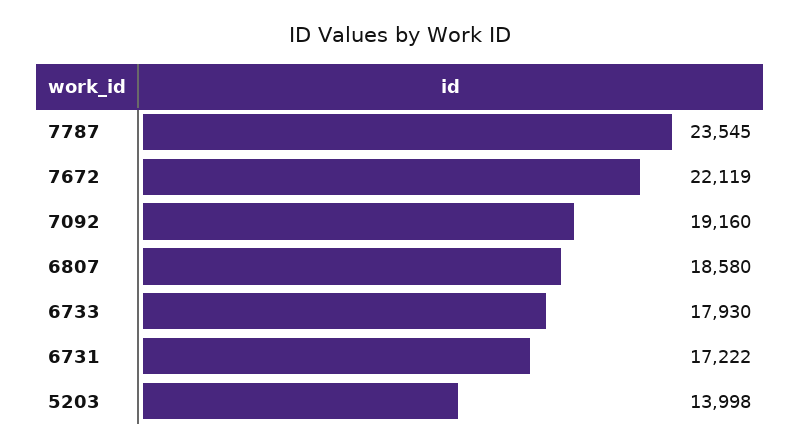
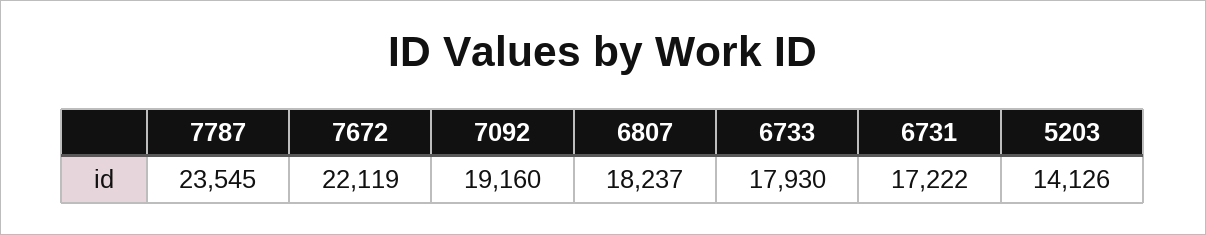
6807: 18580 -> 18237
5203: 13998 -> 14126

